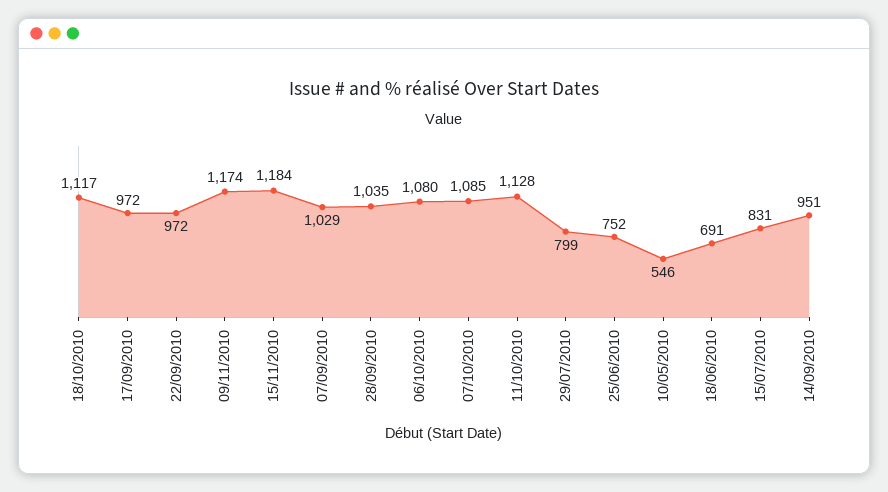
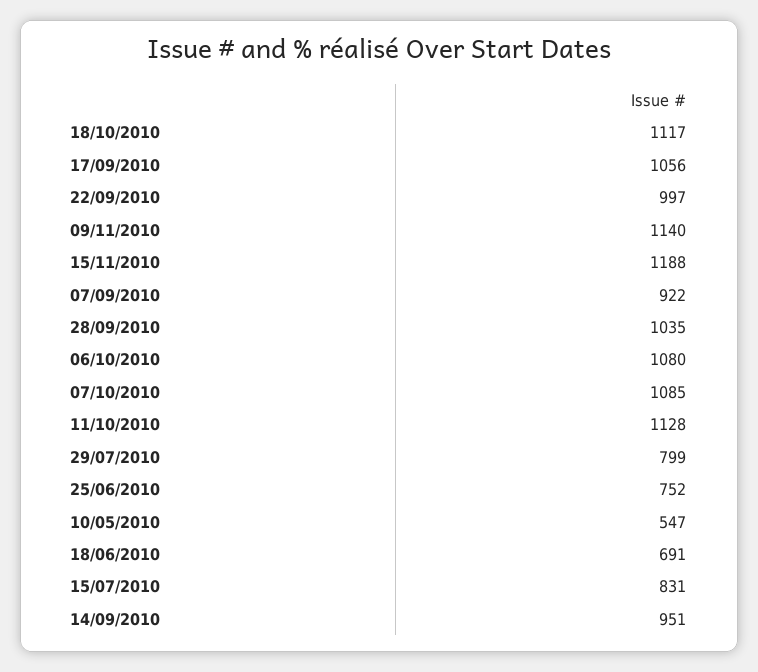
17/09/2010: 972 -> 1056
22/09/2010: 972 -> 997
09/11/2010: 1174 -> 1140
15/11/2010: 1184 -> 1188
07/09/2010: 1029 -> 922
10/05/2010: 546 -> 547

